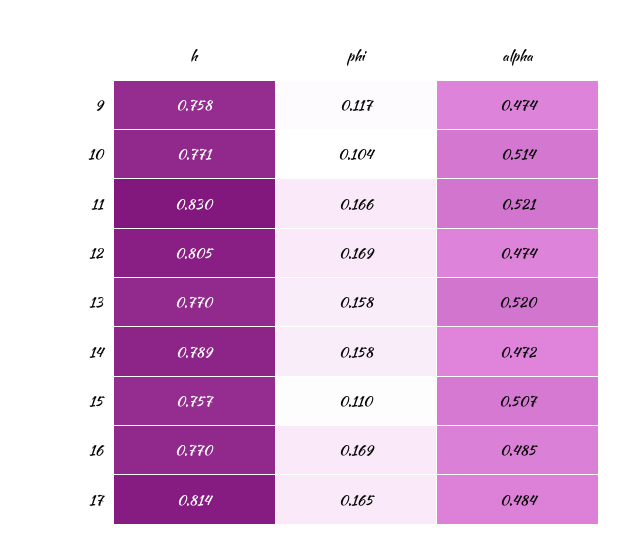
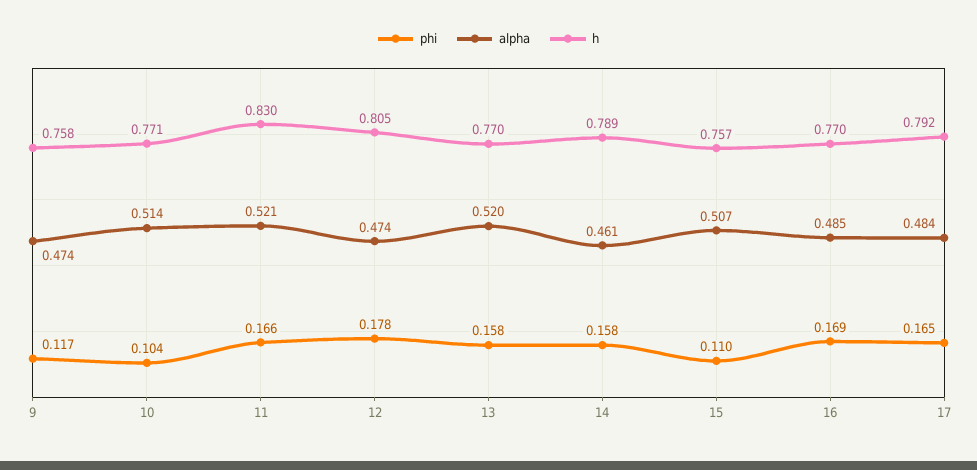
phi, 12: 0.169 -> 0.178
alpha, 14: 0.472 -> 0.461
h, 17: 0.814 -> 0.792

